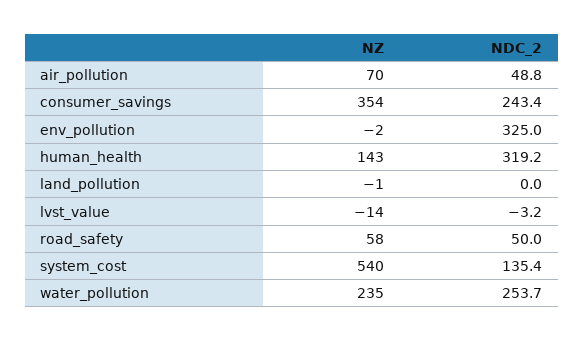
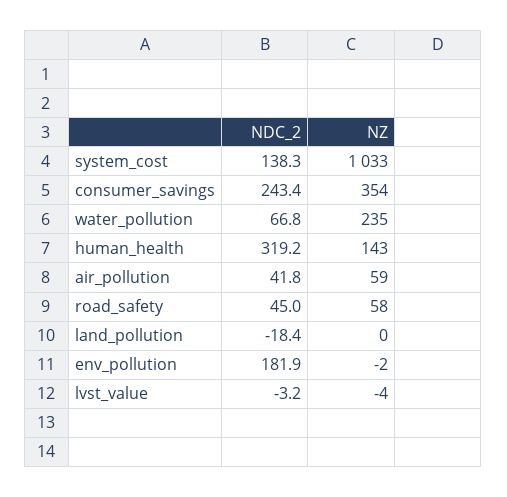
NZ, air_pollution: 70 -> 59
NDC_2, air_pollution: 48.8 -> 41.8
NDC_2, env_pollution: 325 -> 181.9
NZ, land_pollution: -1 -> 0
NDC_2, land_pollution: 0 -> -18.4
NZ, lvst_value: -14 -> -4
NDC_2, road_safety: 50 -> 45
NZ, system_cost: 540 -> 1033
NDC_2, system_cost: 135.4 -> 138.3
NDC_2, water_pollution: 253.7 -> 66.8

